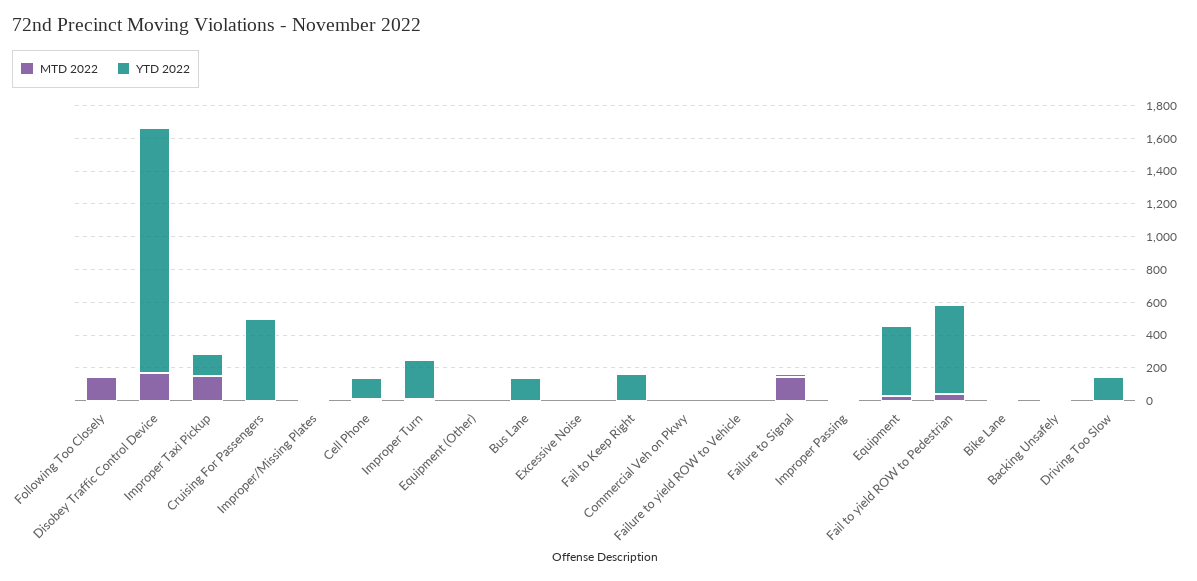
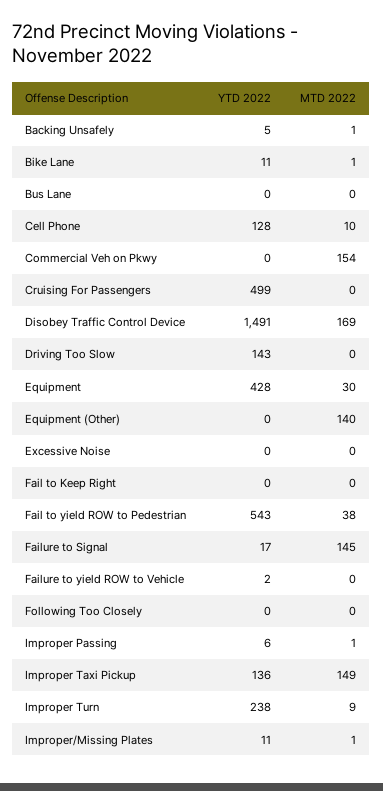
MTD 2022, Following Too Closely: 150 -> 0
MTD 2022, Equipment (Other): 0 -> 140
YTD 2022, Bus Lane: 150 -> 0
YTD 2022, Fail to Keep Right: 150 -> 0
MTD 2022, Commercial Veh on Pkwy: 0 -> 154

